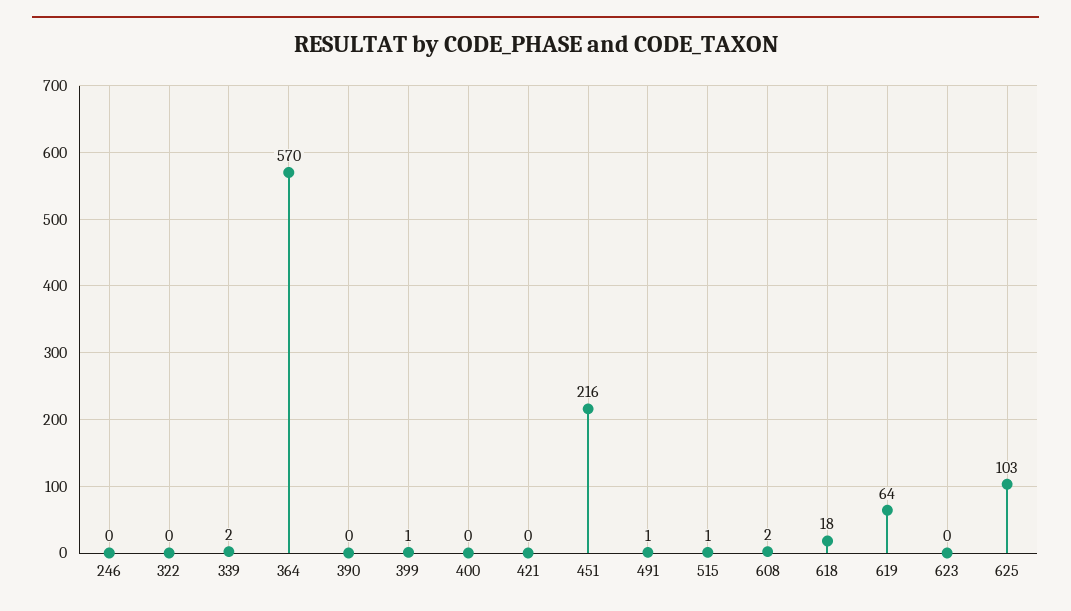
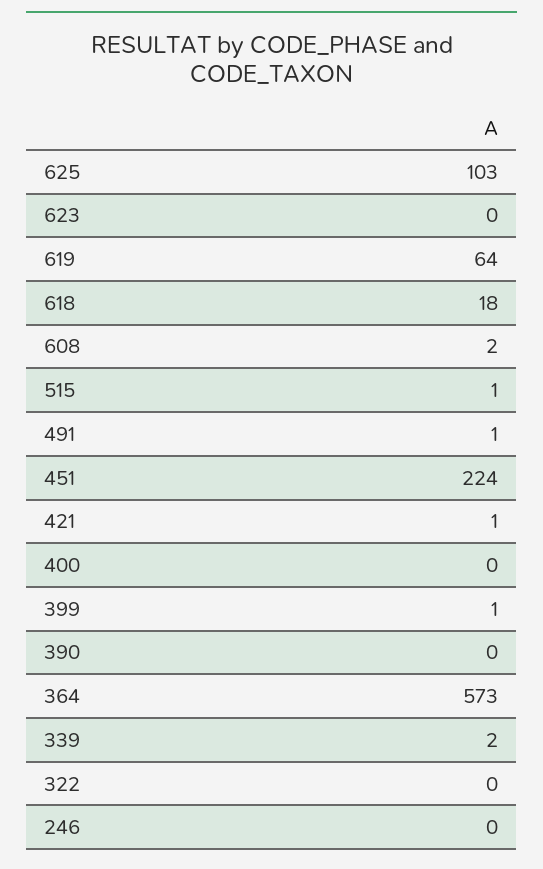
364: 570 -> 573
421: 0 -> 1
451: 216 -> 224

